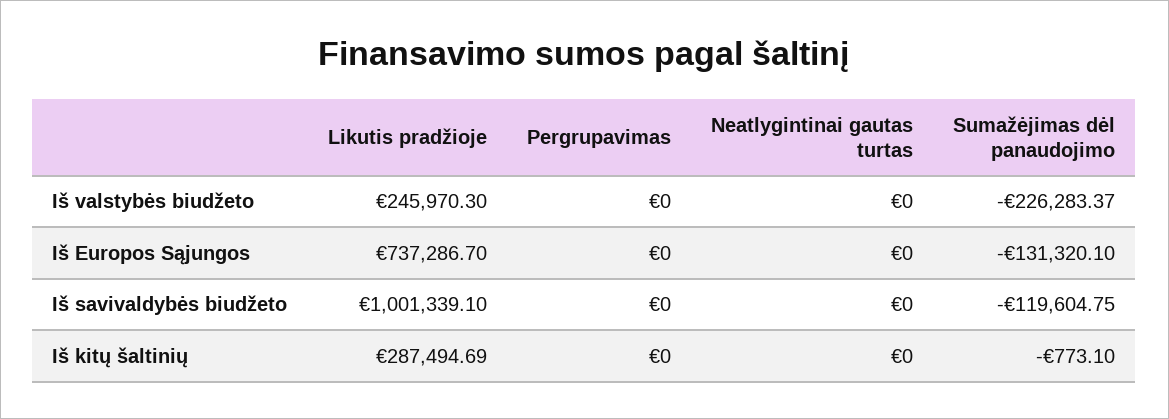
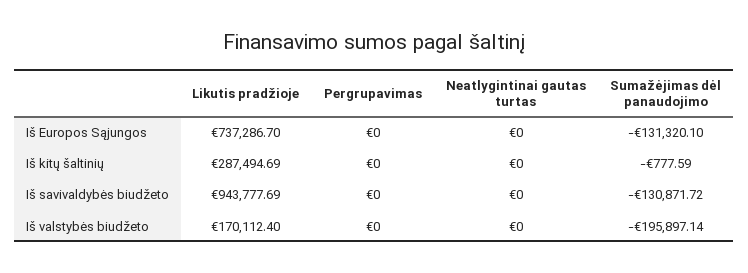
Likutis pradžioje, Iš valstybės biudžeto: 245970.3 -> 170112.4
Sumažėjimas dėl panaudojimo, Iš valstybės biudžeto: -226283.37 -> -195897.14
Likutis pradžioje, Iš savivaldybės biudžeto: 1001339.1 -> 943777.69
Sumažėjimas dėl panaudojimo, Iš savivaldybės biudžeto: -119604.75 -> -130871.72
Sumažėjimas dėl panaudojimo, Iš kitų šaltinių: -773.1 -> -777.59

